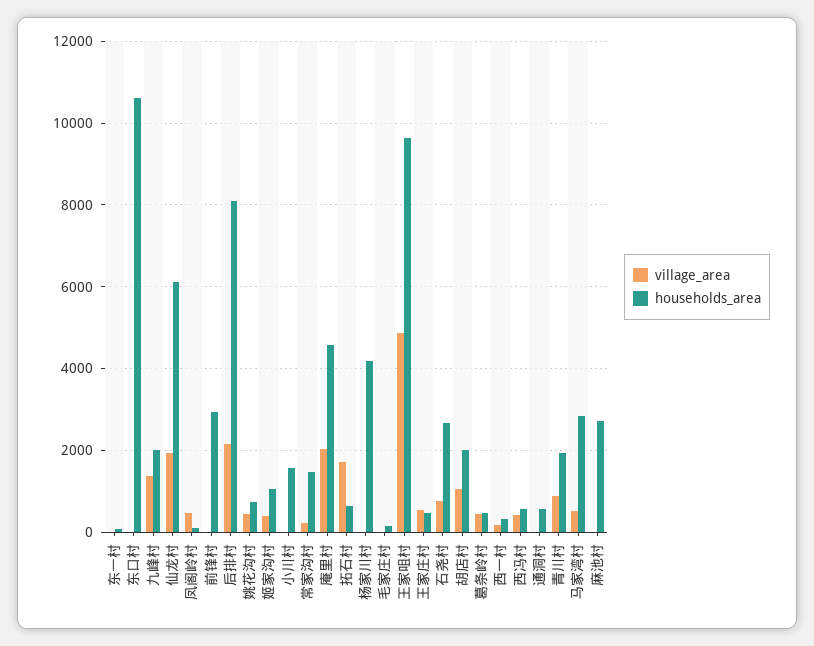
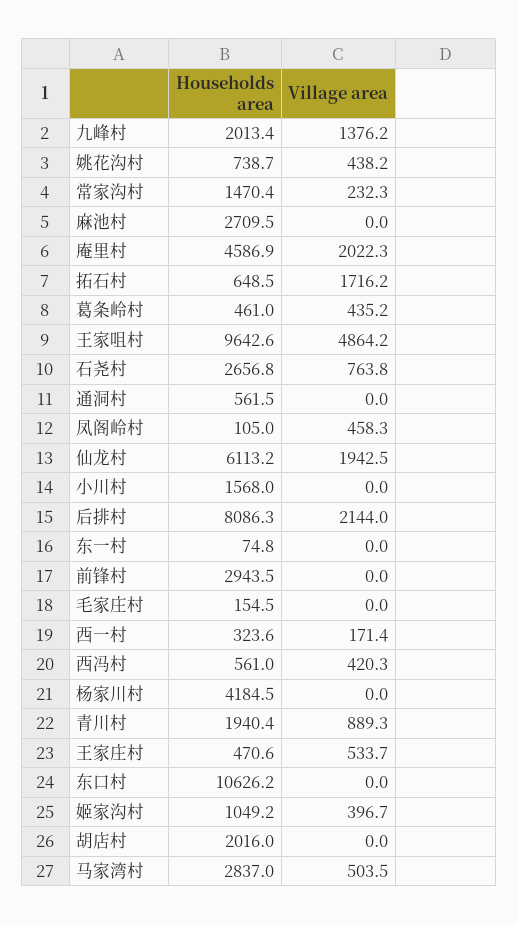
village_area, 胡店村: 1000 -> 0

